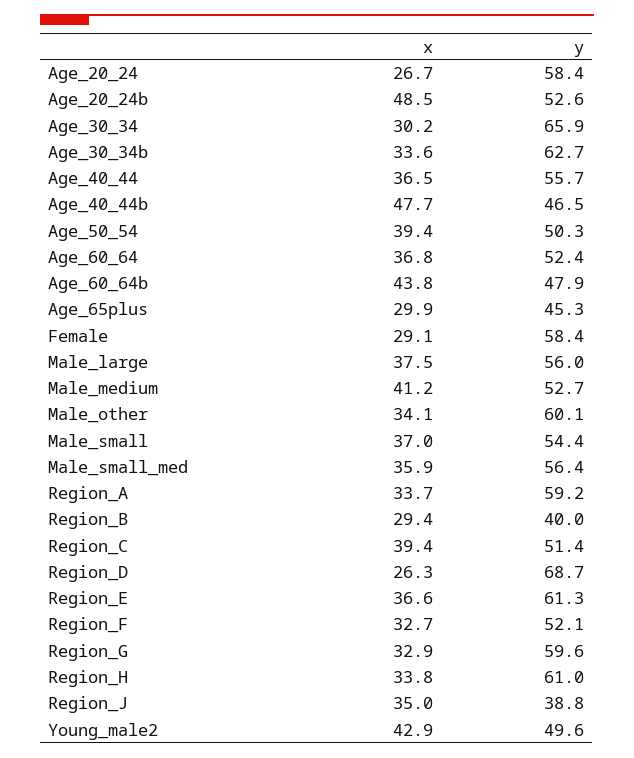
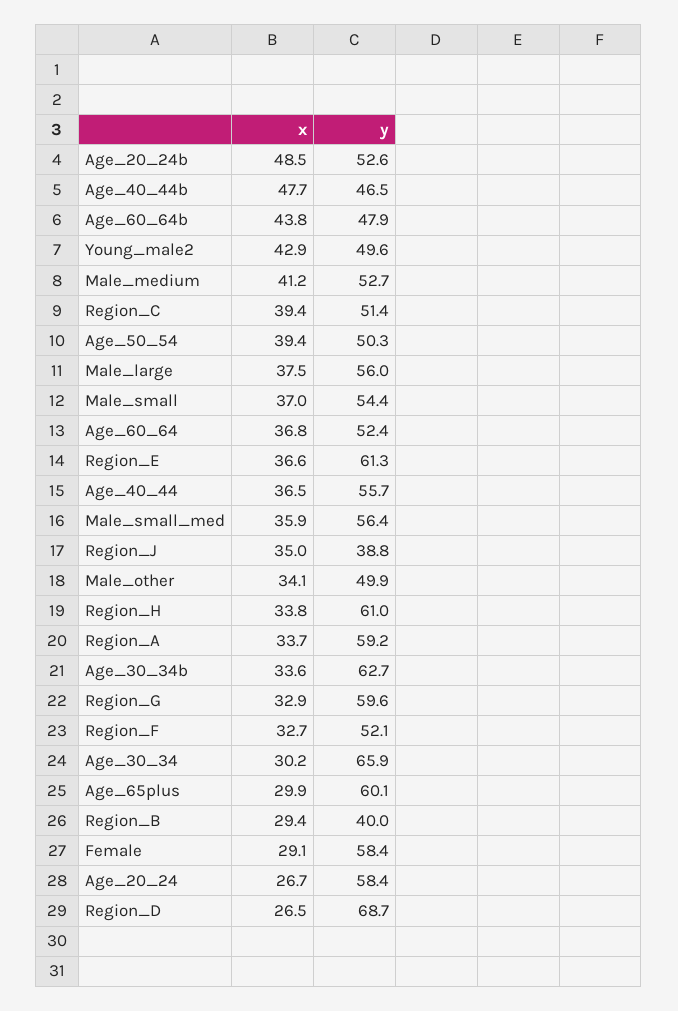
y, Age_65plus: 45.3 -> 60.1
y, Male_other: 60.1 -> 49.9
x, Region_D: 26.3 -> 26.5

